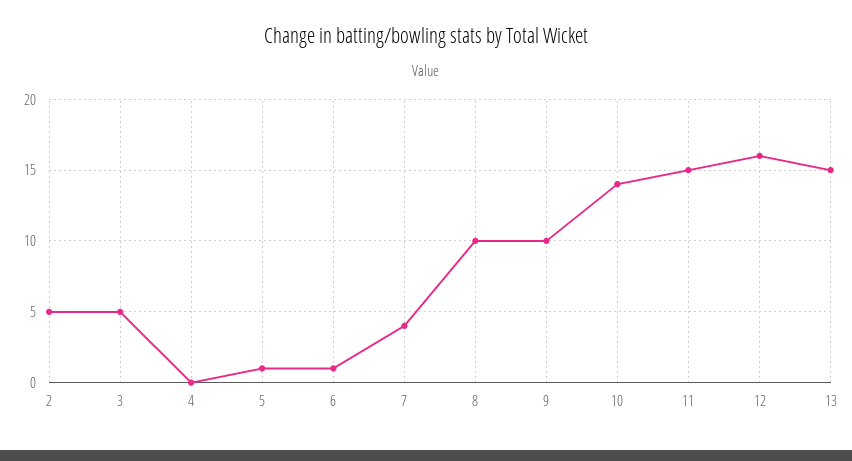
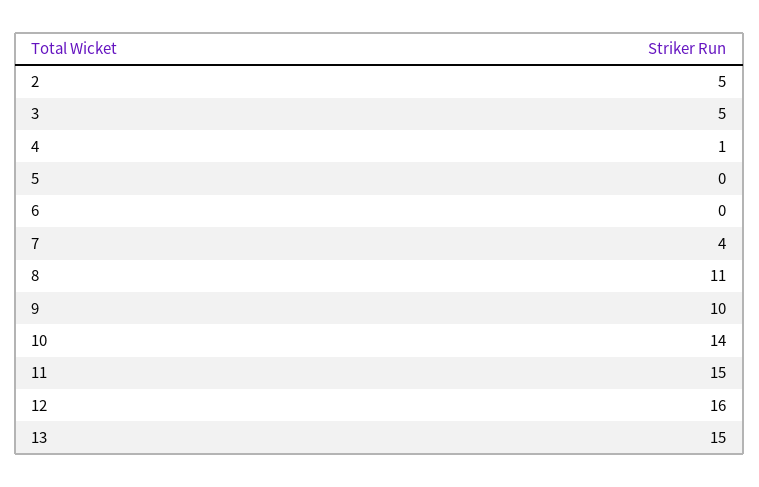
4: 0 -> 1
5: 1 -> 0
6: 1 -> 0
8: 10 -> 11

